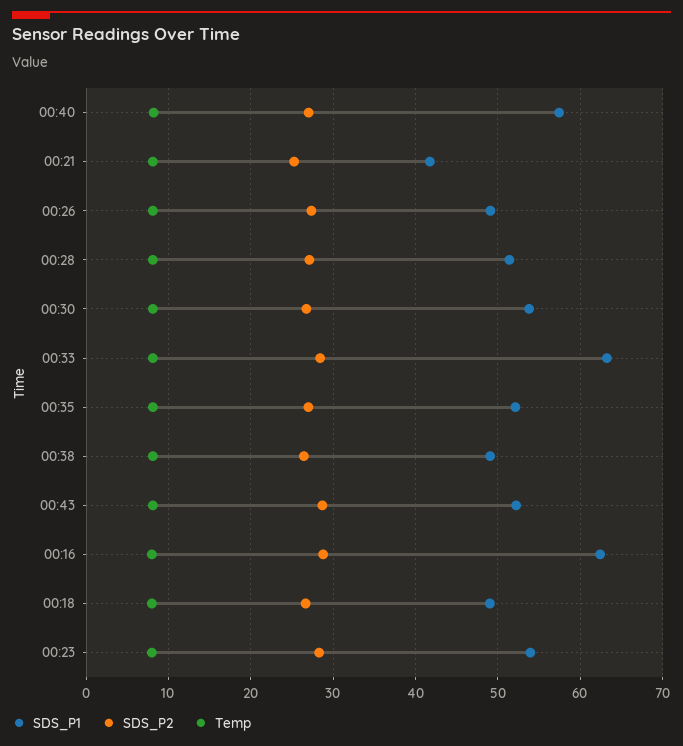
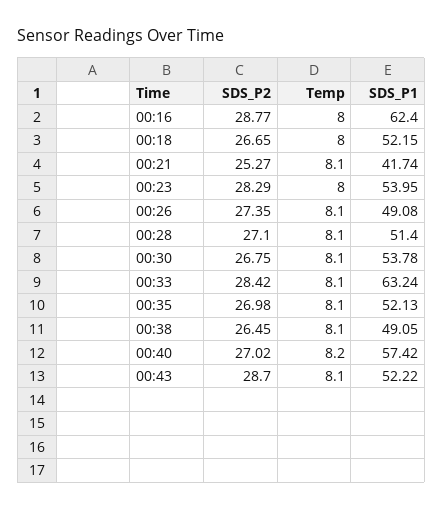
SDS_P1, 00:18: 49 -> 52.15

